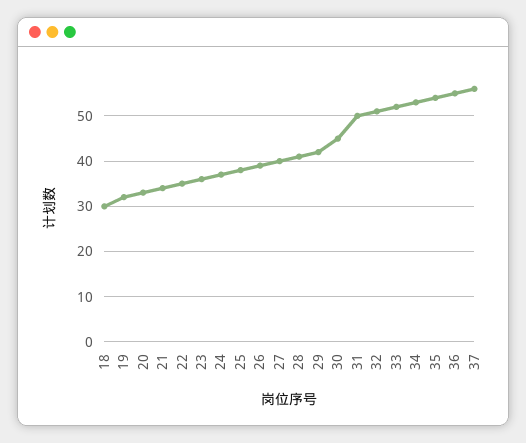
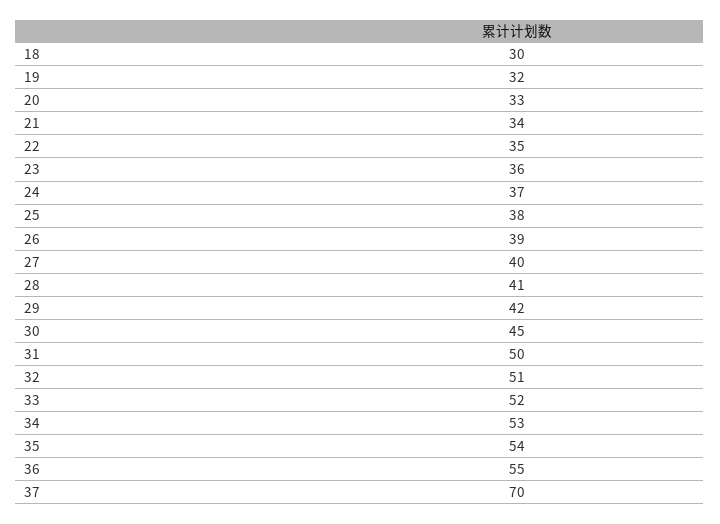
37: 55 -> 70

